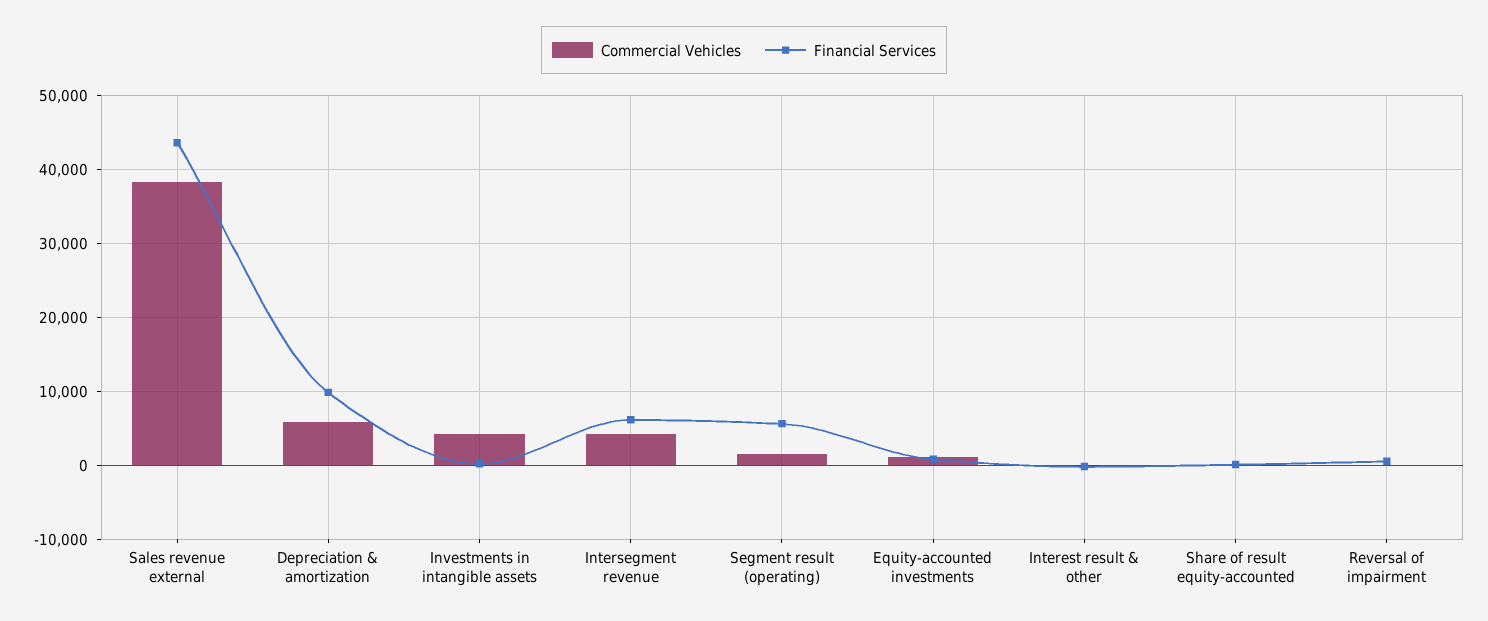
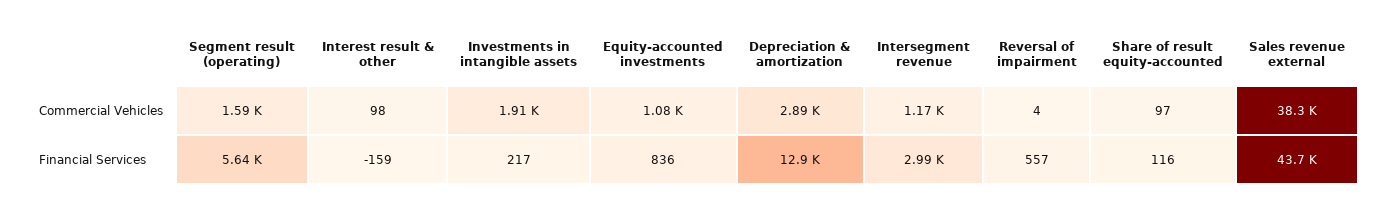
Commercial Vehicles, Depreciation & amortization: 6000 -> 2890
Financial Services, Depreciation & amortization: 10000 -> 12900
Commercial Vehicles, Investments in intangible assets: 4000 -> 1910
Commercial Vehicles, Intersegment revenue: 4000 -> 1170
Financial Services, Intersegment revenue: 6000 -> 2990

